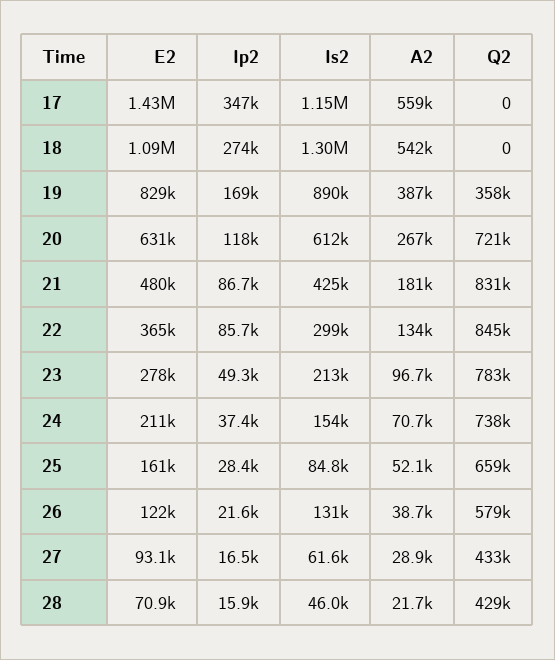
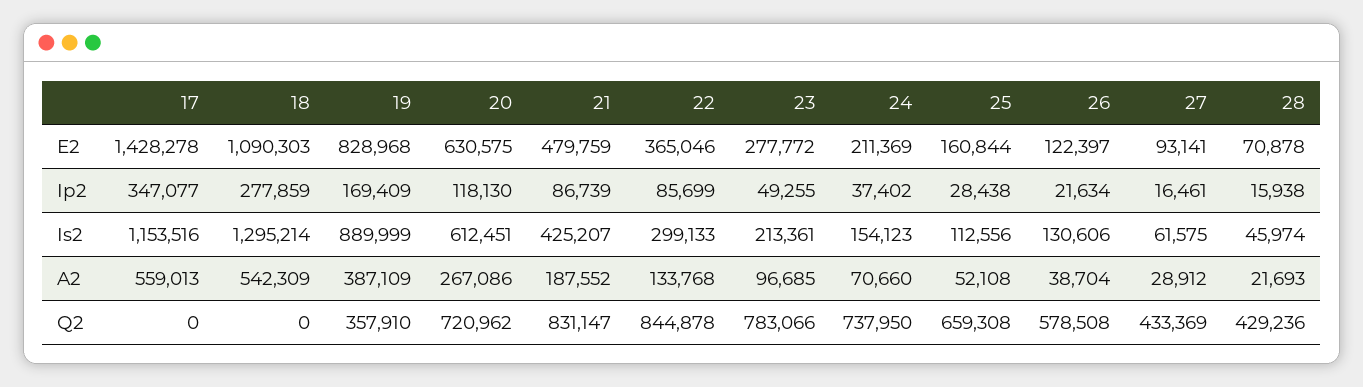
Ip2, 18: 274000 -> 277859
A2, 21: 181000 -> 187552
Is2, 25: 84800 -> 112556

